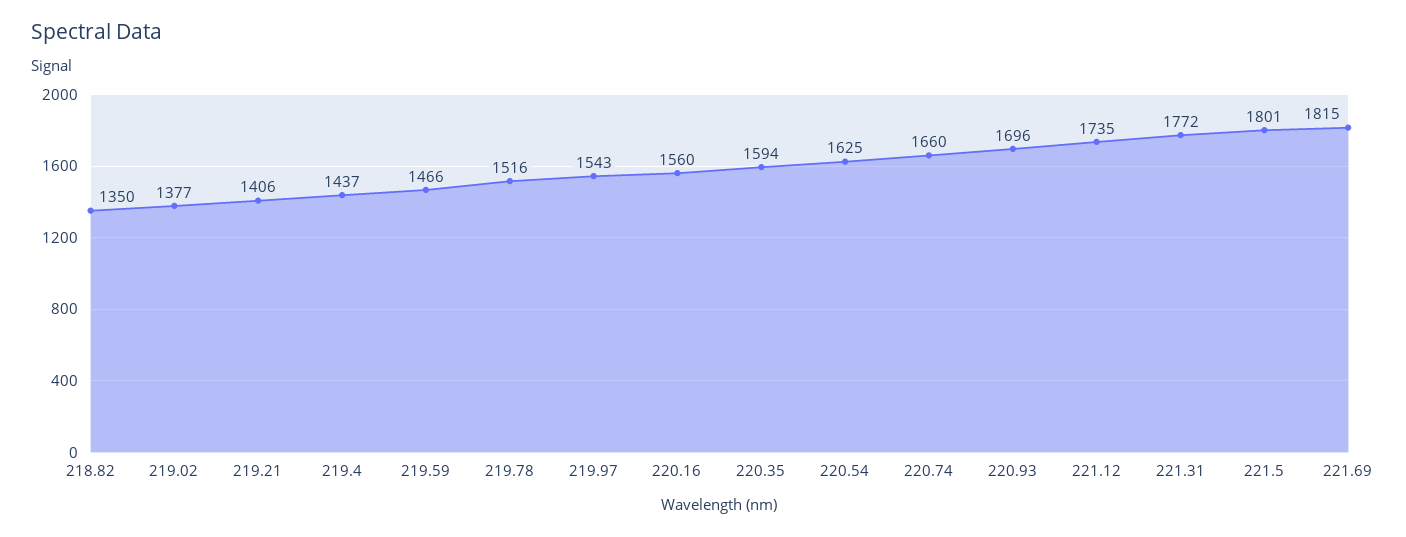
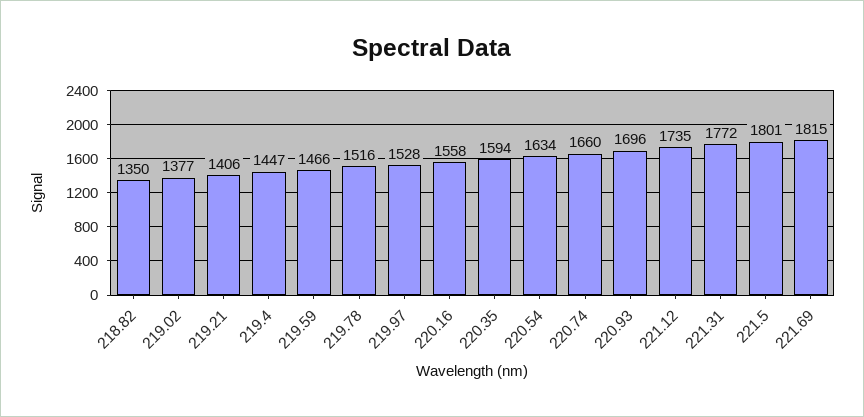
219.4: 1437 -> 1447
219.97: 1543 -> 1528
220.16: 1560 -> 1558
220.54: 1625 -> 1634

